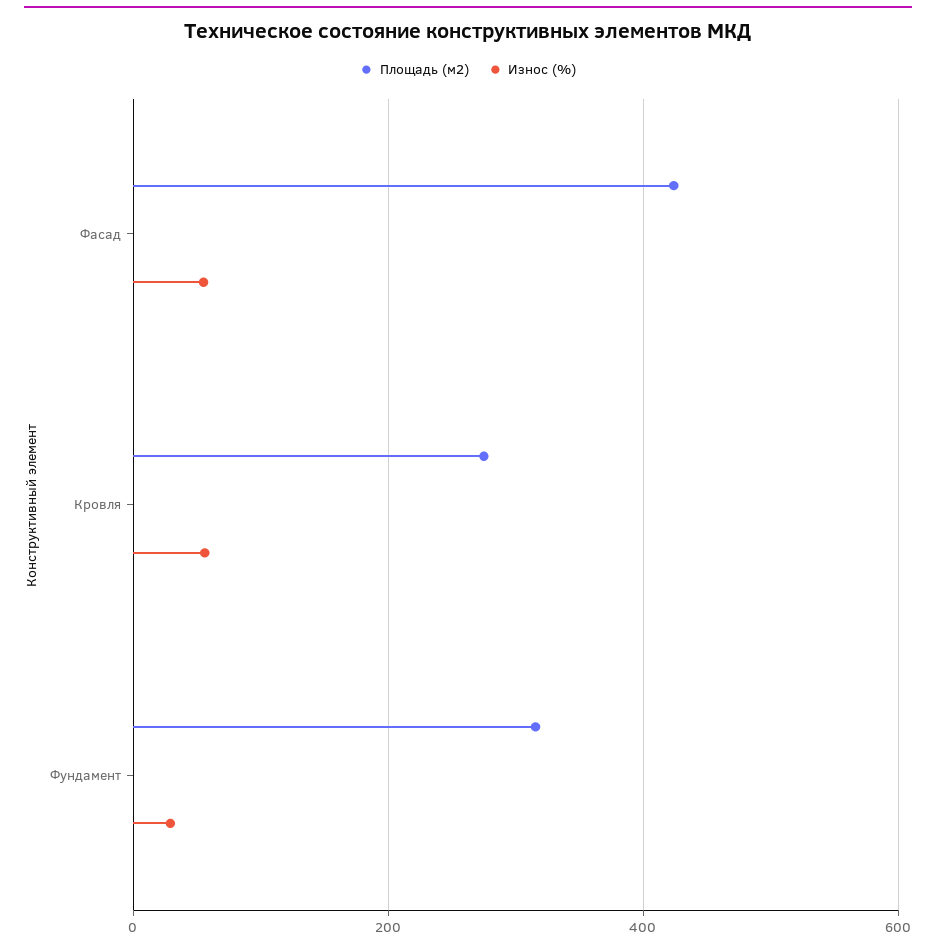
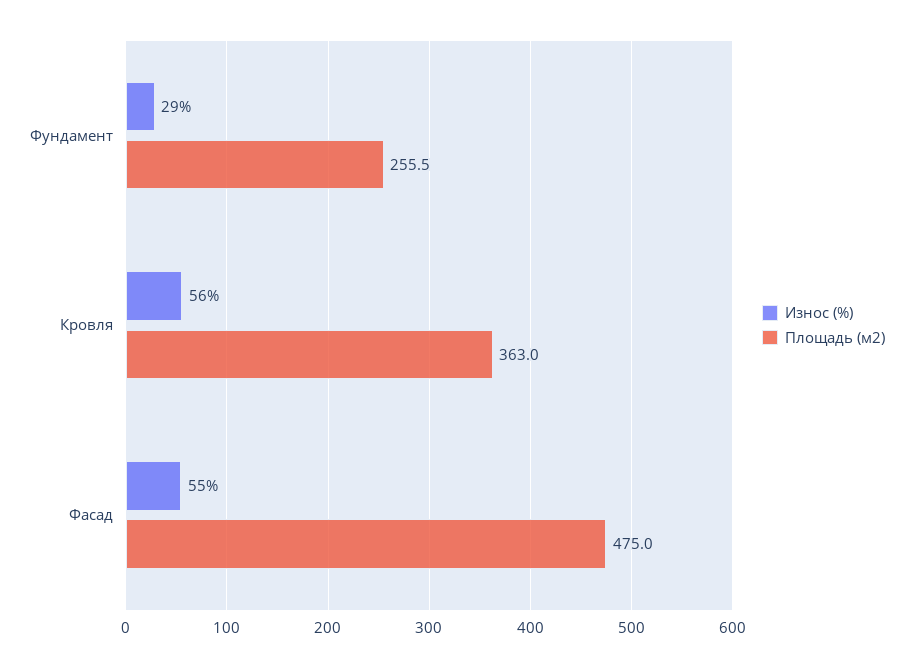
Площадь (м2), Фасад: 420 -> 475
Площадь (м2), Кровля: 280 -> 363
Площадь (м2), Фундамент: 320 -> 255.5

